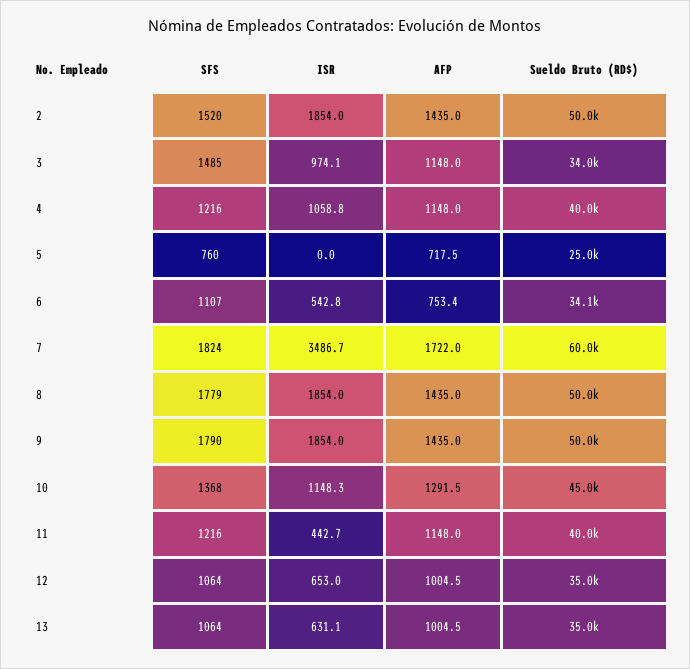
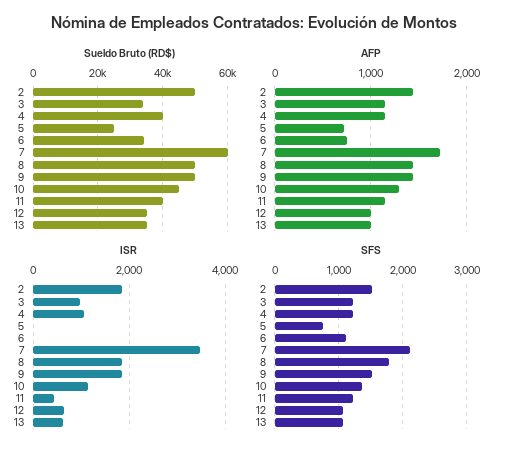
SFS, 3: 1485 -> 1200
ISR, 6: 542.8 -> 0
SFS, 7: 1824 -> 2100
SFS, 9: 1790 -> 1500

